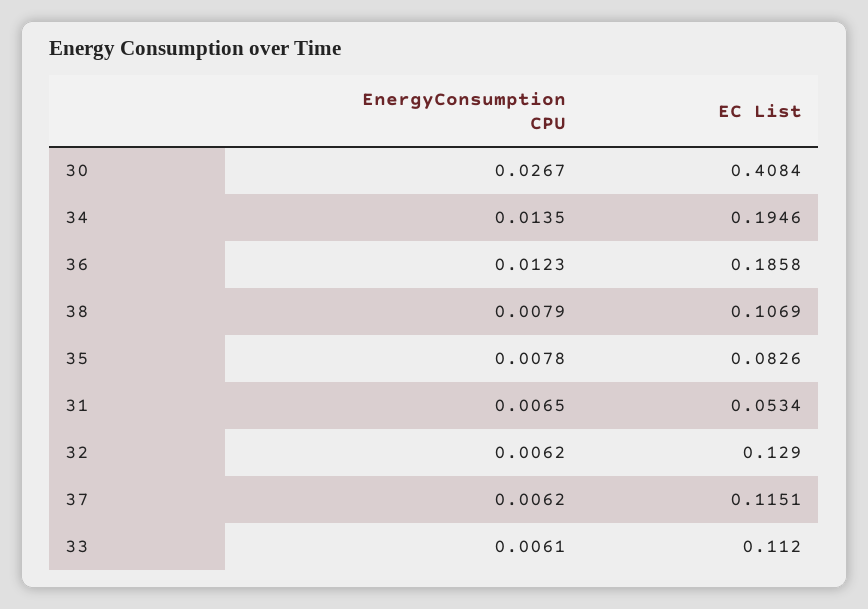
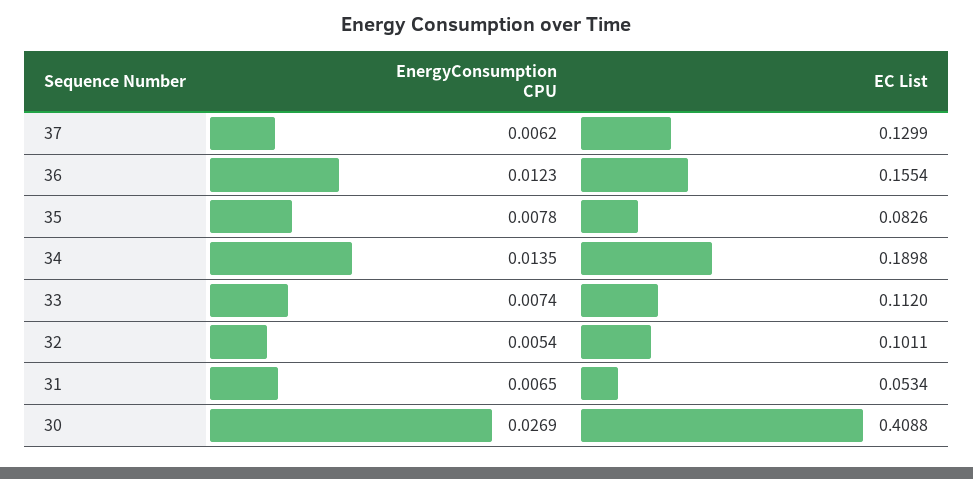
EnergyConsumption CPU, 30: 0.0267 -> 0.0269
EC List, 30: 0.4084 -> 0.4088
EC List, 34: 0.1946 -> 0.1898
EC List, 36: 0.1858 -> 0.1554
EnergyConsumption CPU, 38: 0.0079 -> none
EC List, 38: 0.1069 -> none
EnergyConsumption CPU, 32: 0.0062 -> 0.0054
EC List, 32: 0.129 -> 0.1011
EC List, 37: 0.1151 -> 0.1299
EnergyConsumption CPU, 33: 0.0061 -> 0.0074

